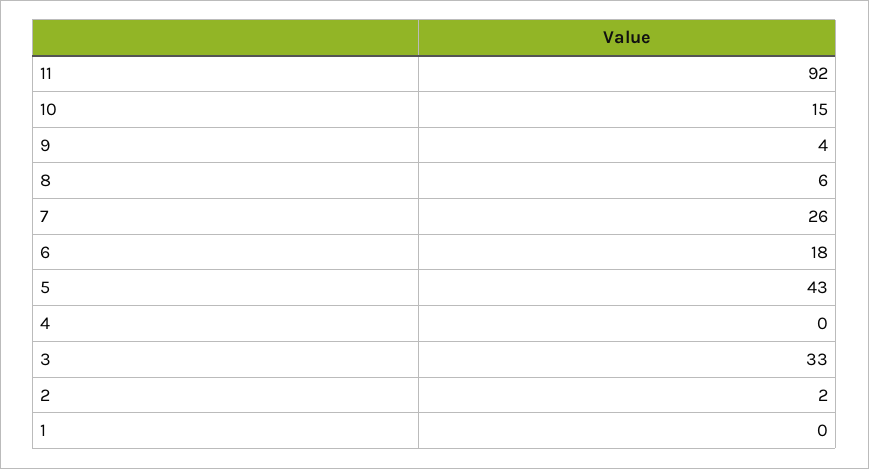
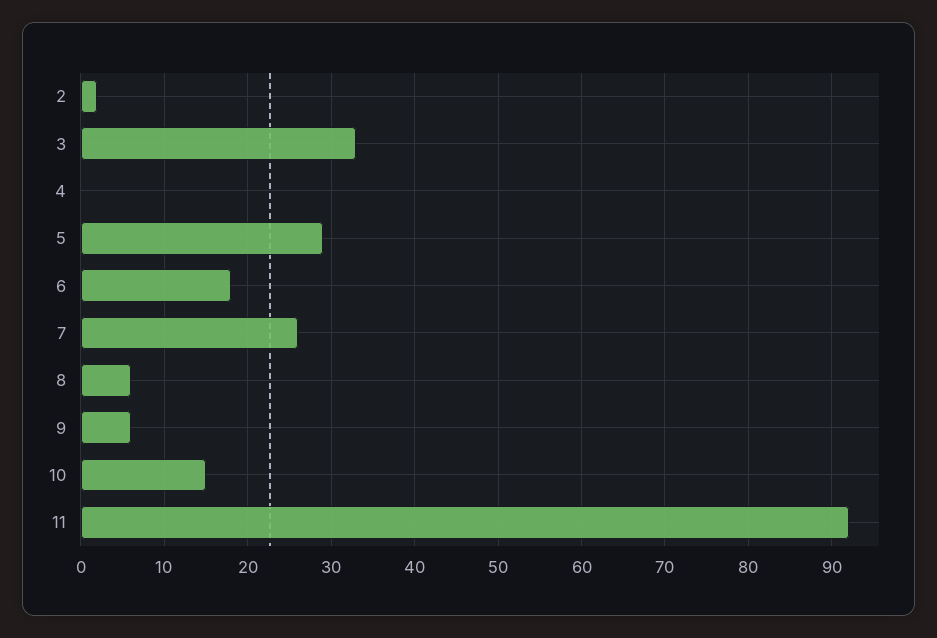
9: 4 -> 6
5: 43 -> 29
1: 0 -> none

